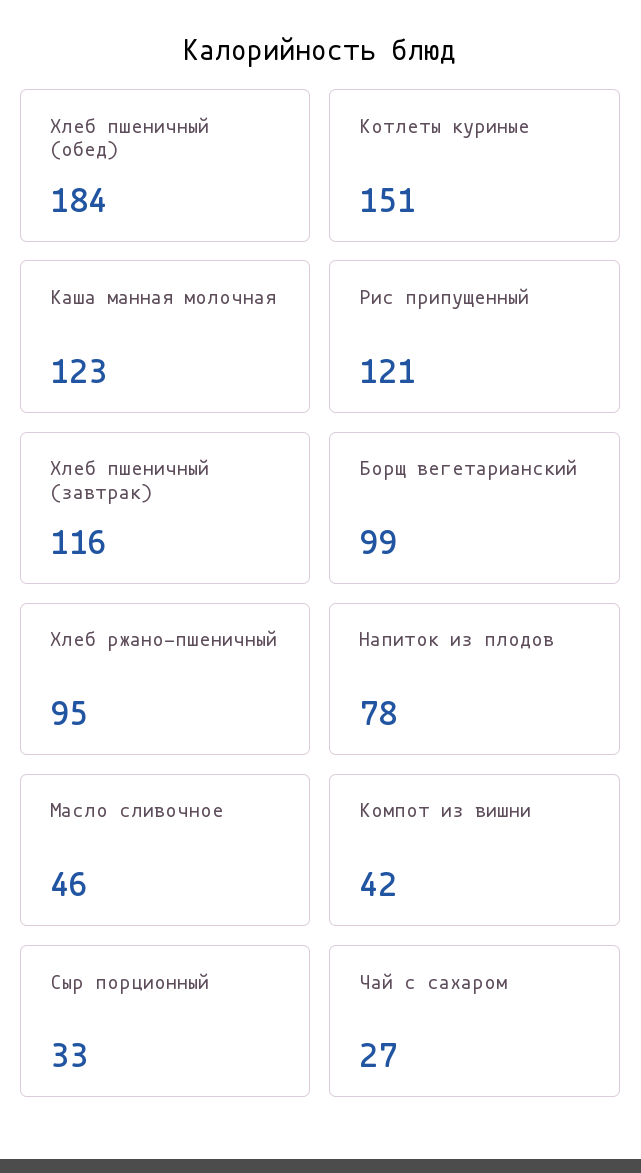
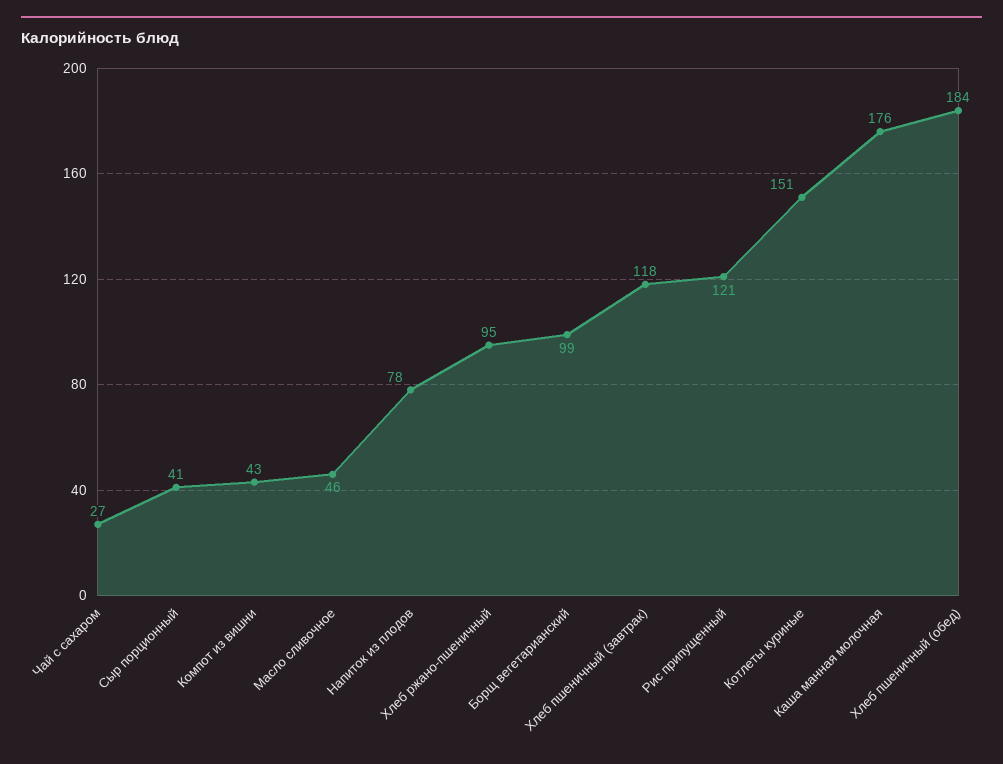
Каша манная молочная: 123 -> 176
Хлеб пшеничный (завтрак): 116 -> 118
Компот из вишни: 42 -> 43
Сыр порционный: 33 -> 41

